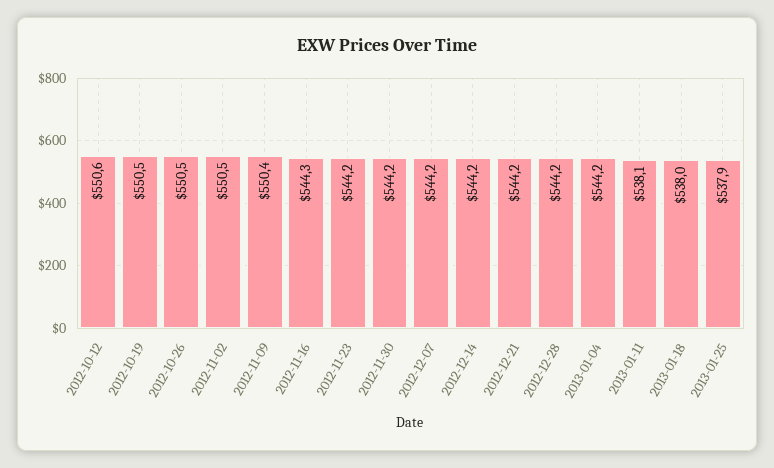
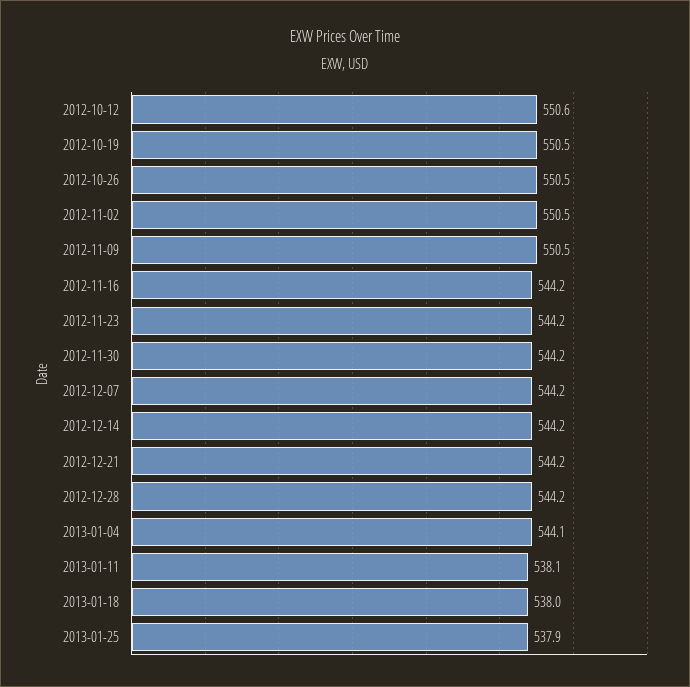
2012-11-09: 550.4 -> 550.5
2012-11-16: 544.3 -> 544.2
2013-01-04: 544.2 -> 544.1

